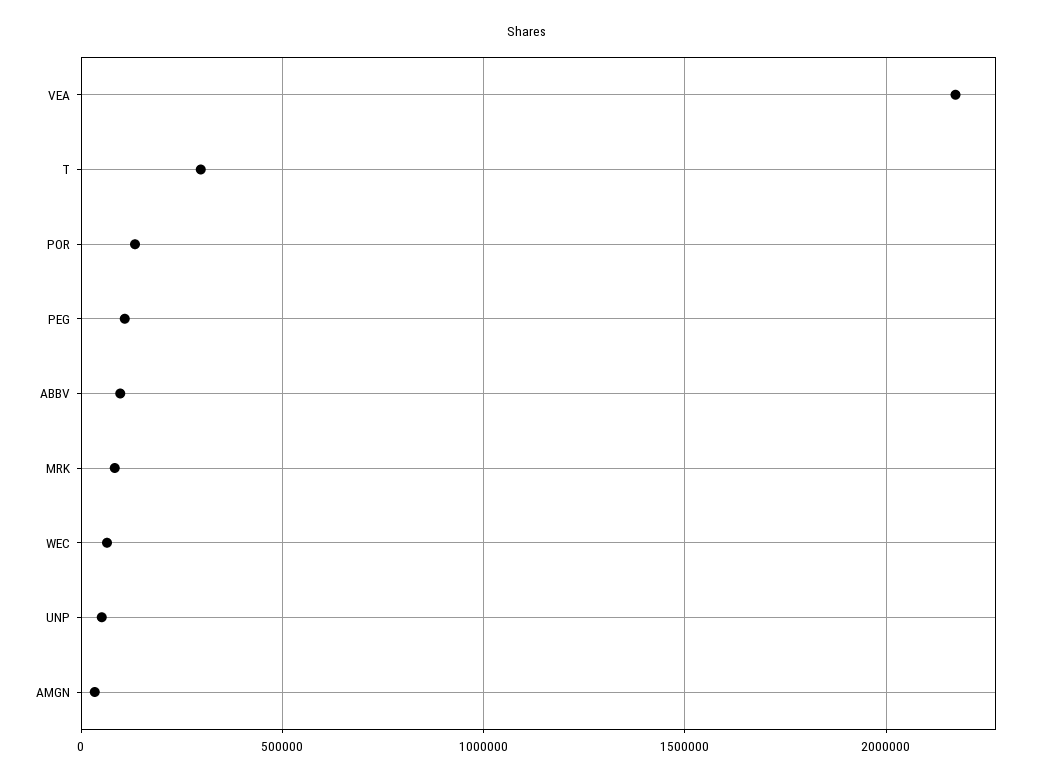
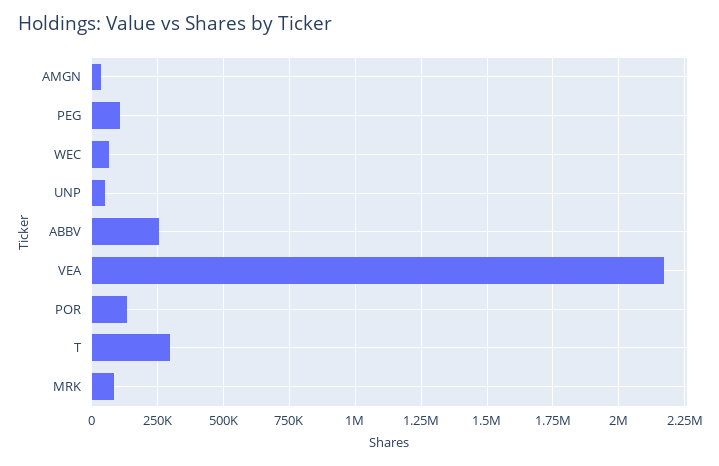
ABBV: 100000 -> 250000

